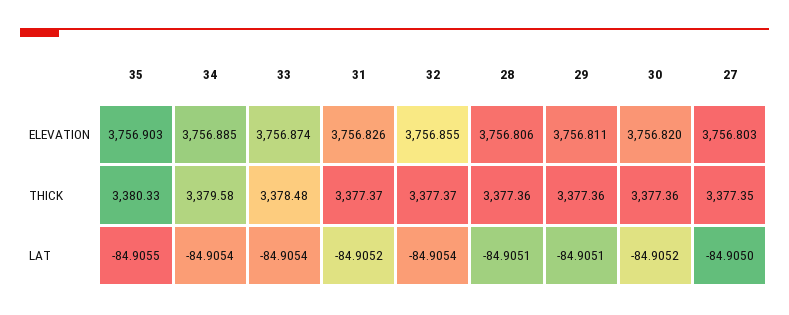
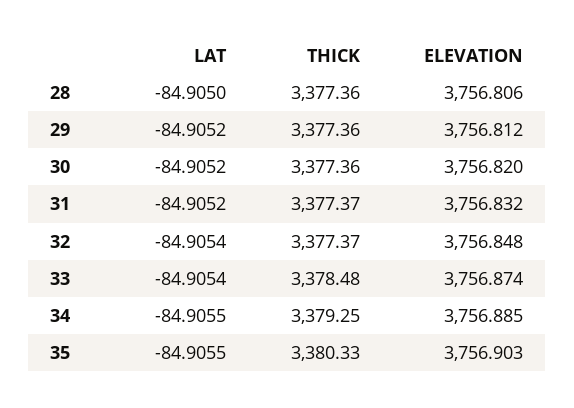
31, ELEVATION: 3756.826 -> 3756.832
32, ELEVATION: 3756.855 -> 3756.848
29, ELEVATION: 3756.811 -> 3756.812
27, ELEVATION: 3756.803 -> none
34, THICK: 3379.58 -> 3379.25
27, THICK: 3377.35 -> none
34, LAT: -84.9054 -> -84.9055
28, LAT: -84.9051 -> -84.905
29, LAT: -84.9051 -> -84.9052
27, LAT: -84.905 -> none

